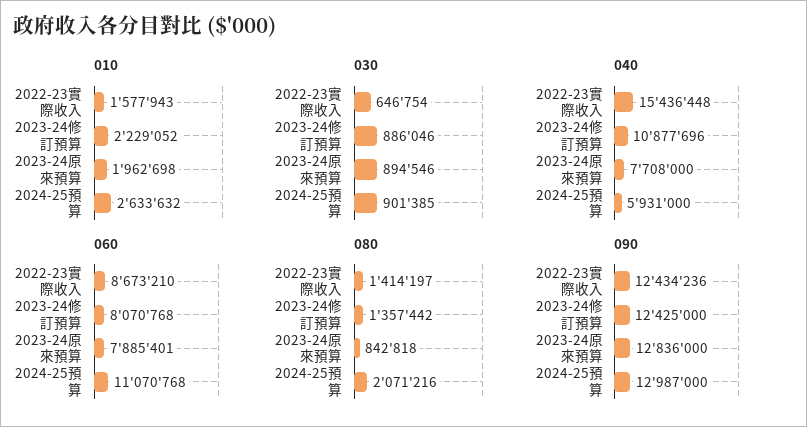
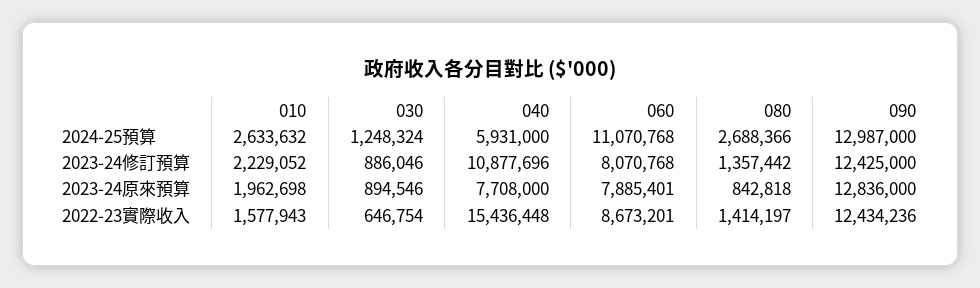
030, 2024-25預算: 901385 -> 1248324
060, 2022-23實際收入: 8673210 -> 8673201
080, 2024-25預算: 2071216 -> 2688366

